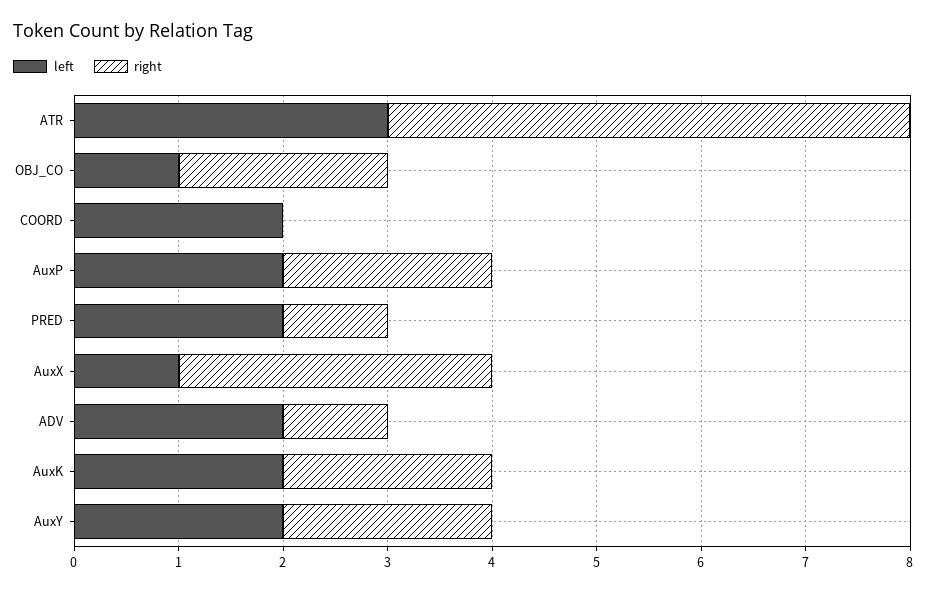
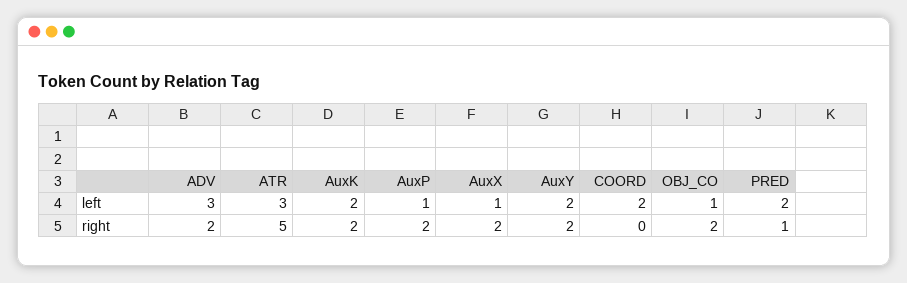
left, AuxP: 2 -> 1
right, AuxX: 3 -> 2
left, ADV: 2 -> 3
right, ADV: 1 -> 2

